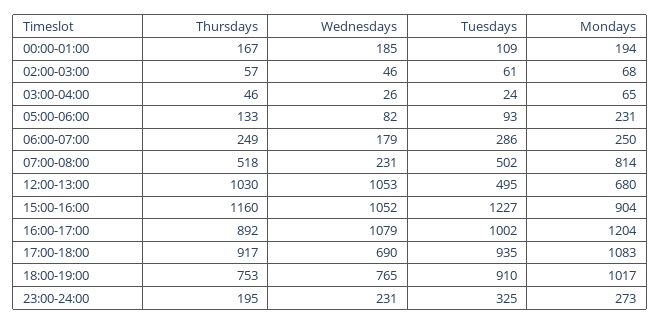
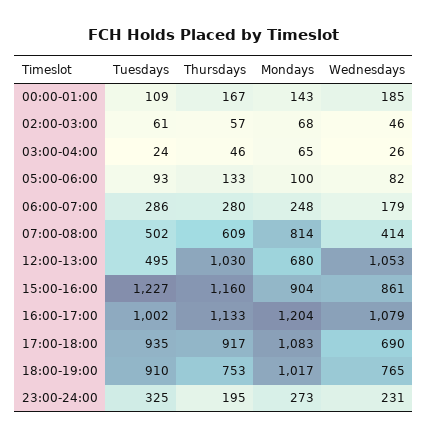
Mondays, 00:00-01:00: 194 -> 143
Mondays, 05:00-06:00: 231 -> 100
Thursdays, 06:00-07:00: 249 -> 280
Mondays, 06:00-07:00: 250 -> 248
Thursdays, 07:00-08:00: 518 -> 609
Wednesdays, 07:00-08:00: 231 -> 414
Wednesdays, 15:00-16:00: 1052 -> 861
Thursdays, 16:00-17:00: 892 -> 1133

